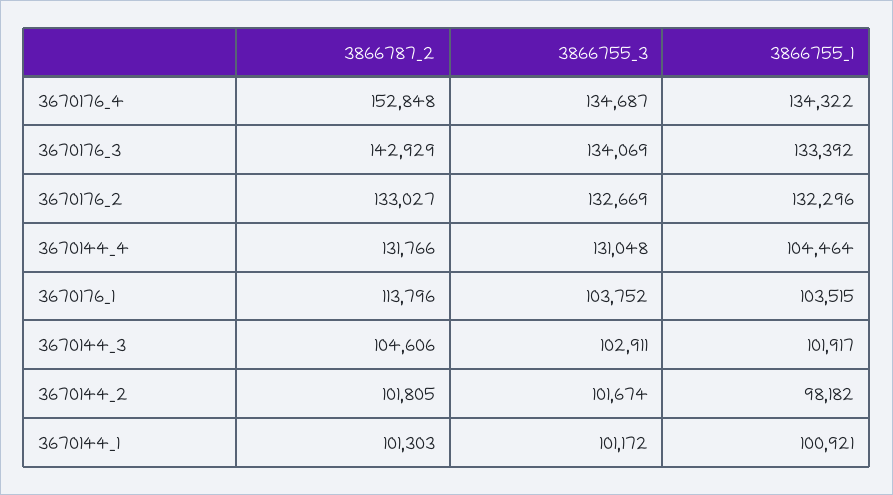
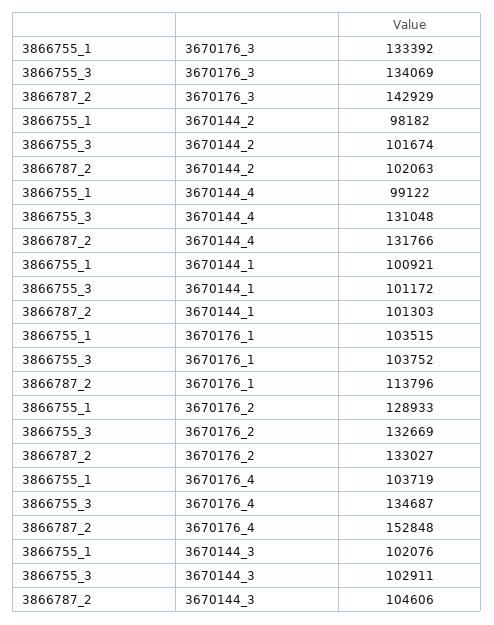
3866755_1, 3670176_4: 134322 -> 103719
3866755_1, 3670176_2: 132296 -> 128933
3866755_1, 3670144_4: 104464 -> 99122
3866755_1, 3670144_3: 101917 -> 102076
3866787_2, 3670144_2: 101805 -> 102063

